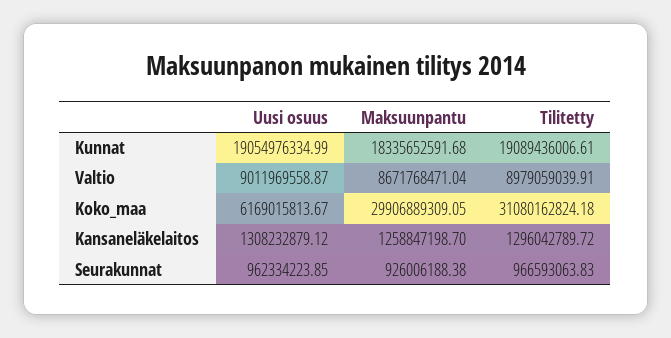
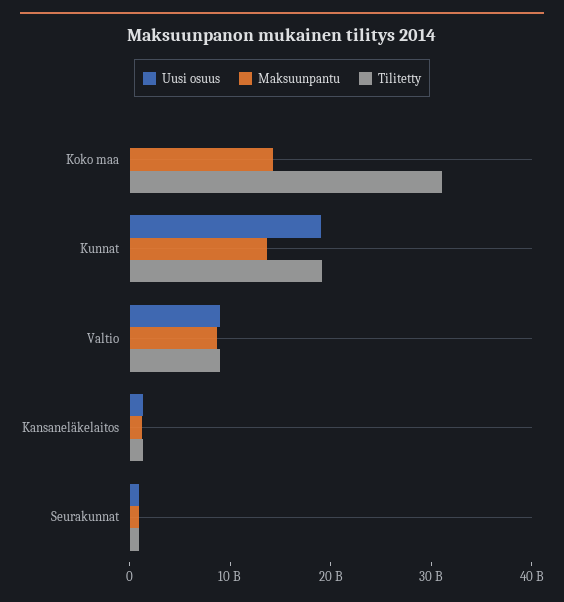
Maksuunpantu, Kunnat: 18335652591.68 -> 14000000000
Uusi osuus, Koko_maa: 6169015813.67 -> 0
Maksuunpantu, Koko_maa: 29906889309.05 -> 14000000000

